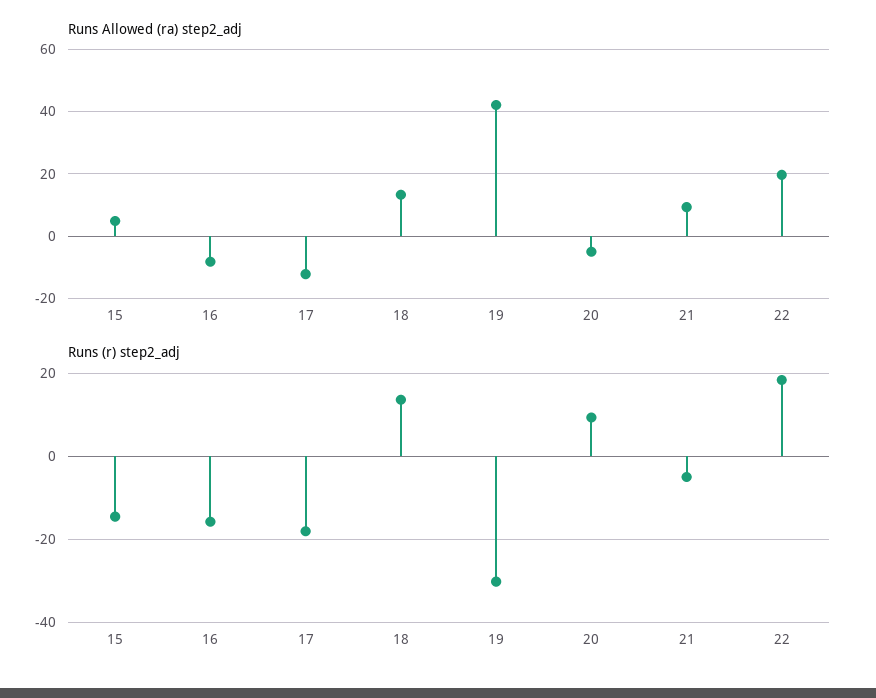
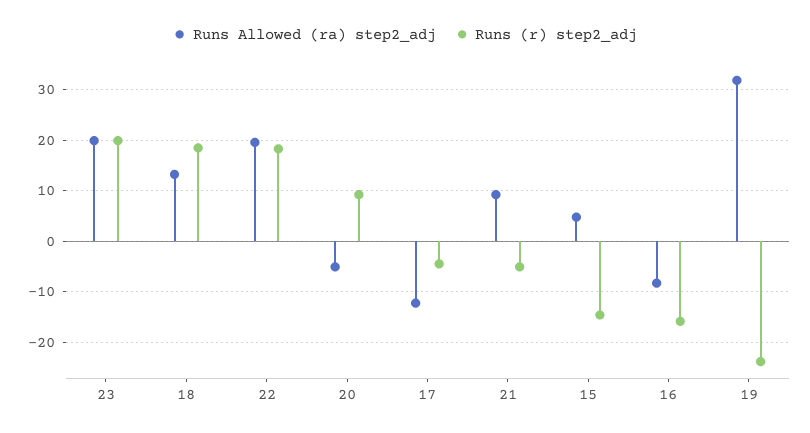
Runs Allowed (ra) step2_adj, 19: 42 -> 32
Runs (r) step2_adj, 17: -18 -> -4
Runs (r) step2_adj, 18: 14 -> 18
Runs (r) step2_adj, 19: -30 -> -24
Runs Allowed (ra) step2_adj, 23: none -> 20
Runs (r) step2_adj, 23: none -> 20

